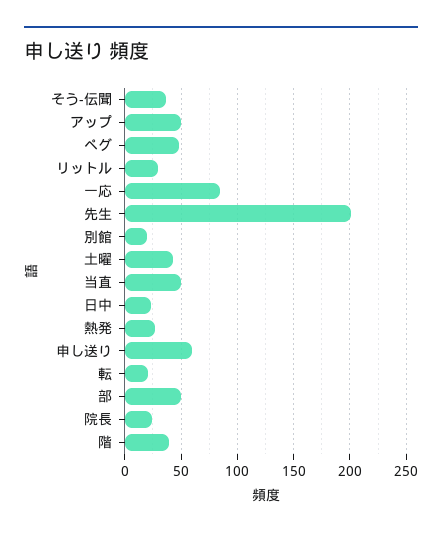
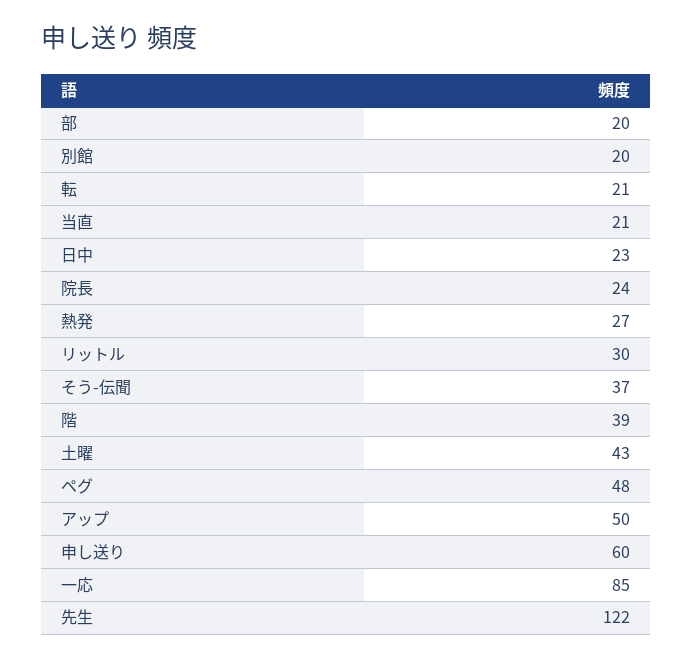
先生: 200 -> 122
当直: 50 -> 21
部: 50 -> 20

